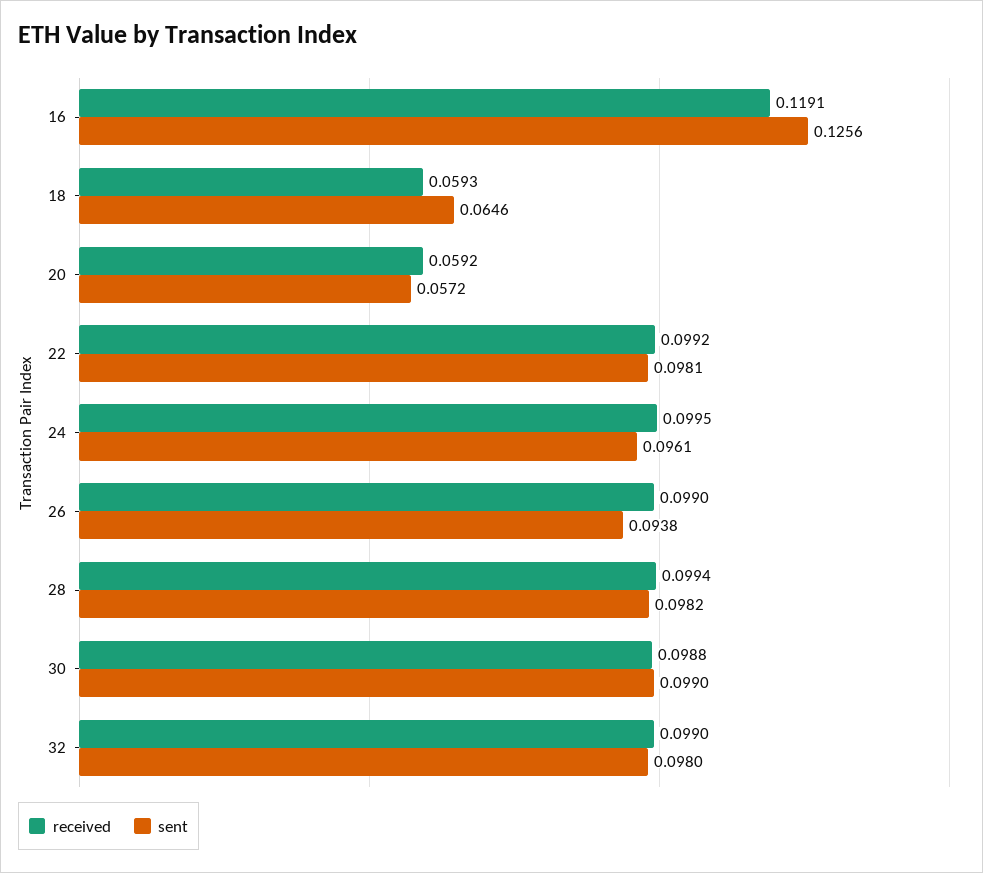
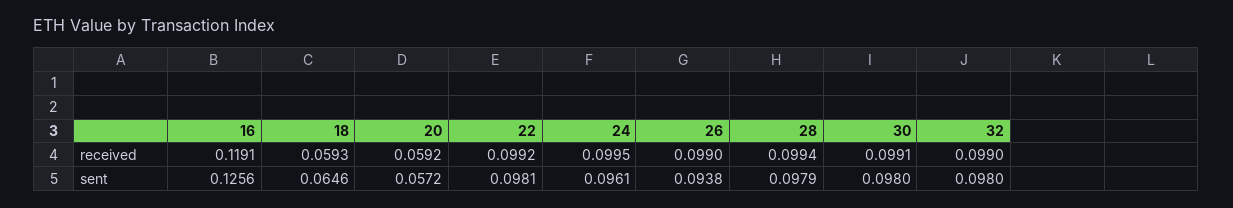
sent, 28: 0.0982 -> 0.0979
received, 30: 0.0988 -> 0.0991
sent, 30: 0.099 -> 0.098

